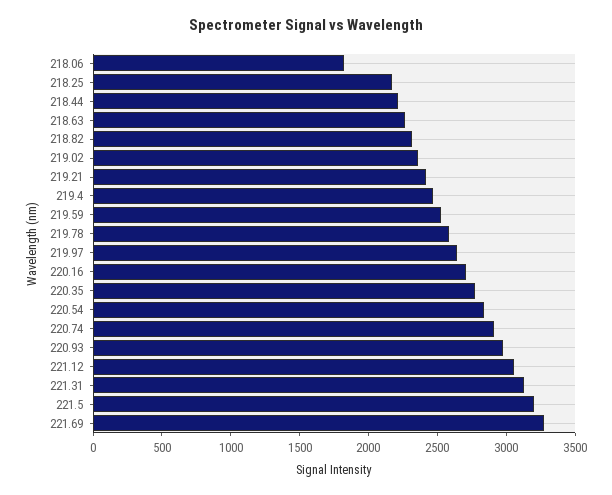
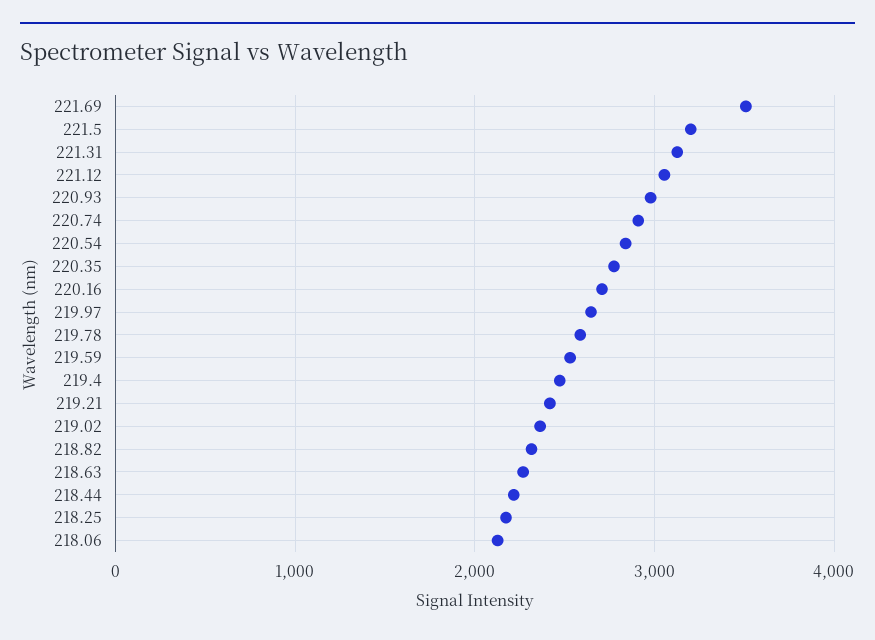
218.06: 1800 -> 2100
221.69: 3300 -> 3500

